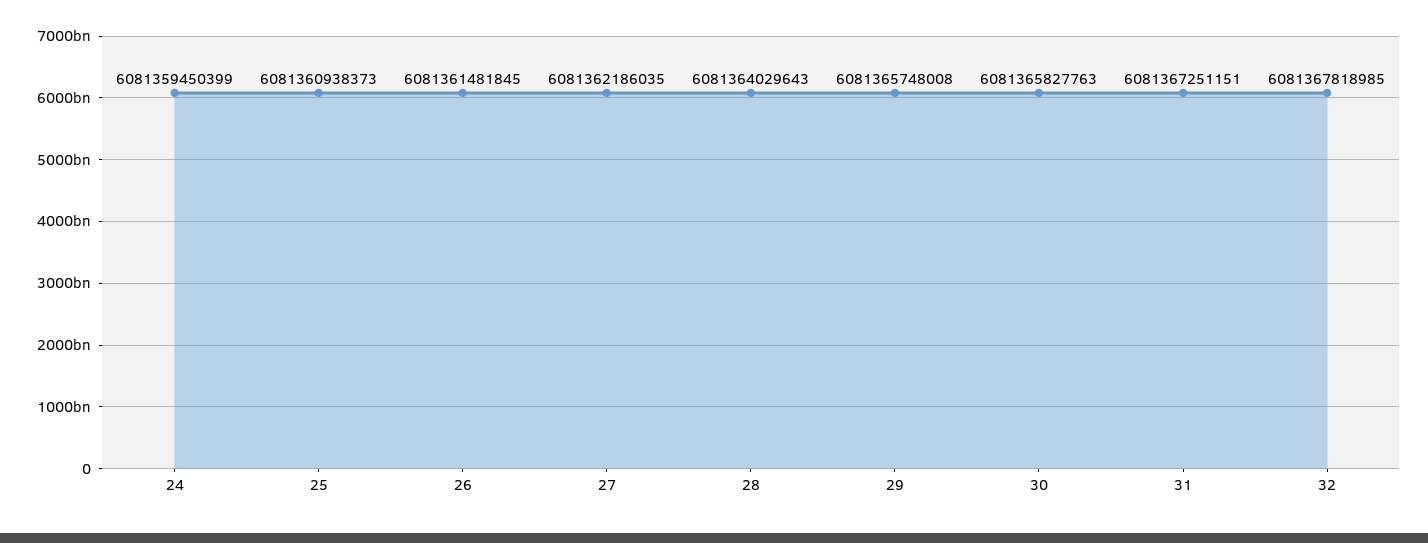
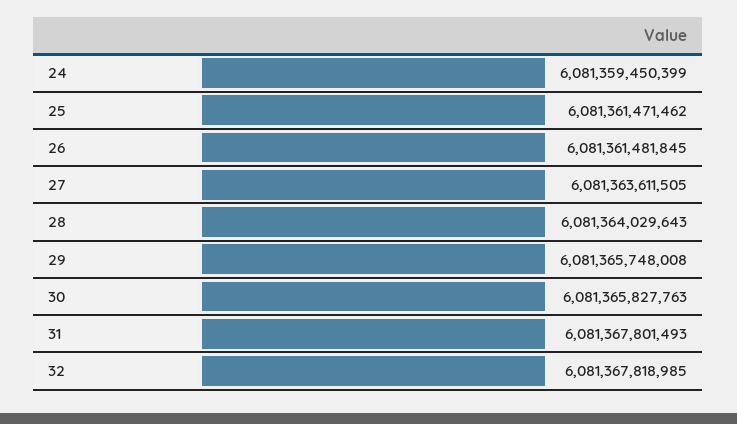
25: 6081360938373 -> 6081361471462
27: 6081362186035 -> 6081363611505
31: 6081367251151 -> 6081367801493

